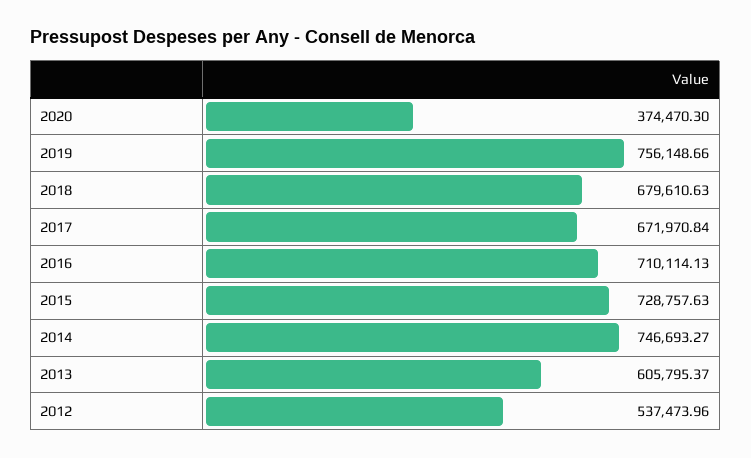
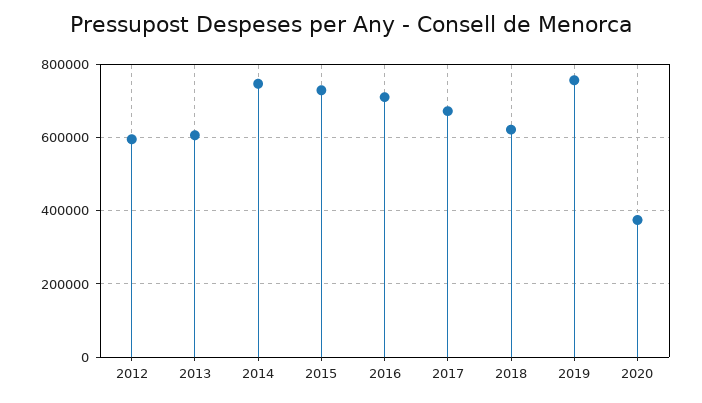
2018: 679610.63 -> 620000
2012: 537473.96 -> 600000

